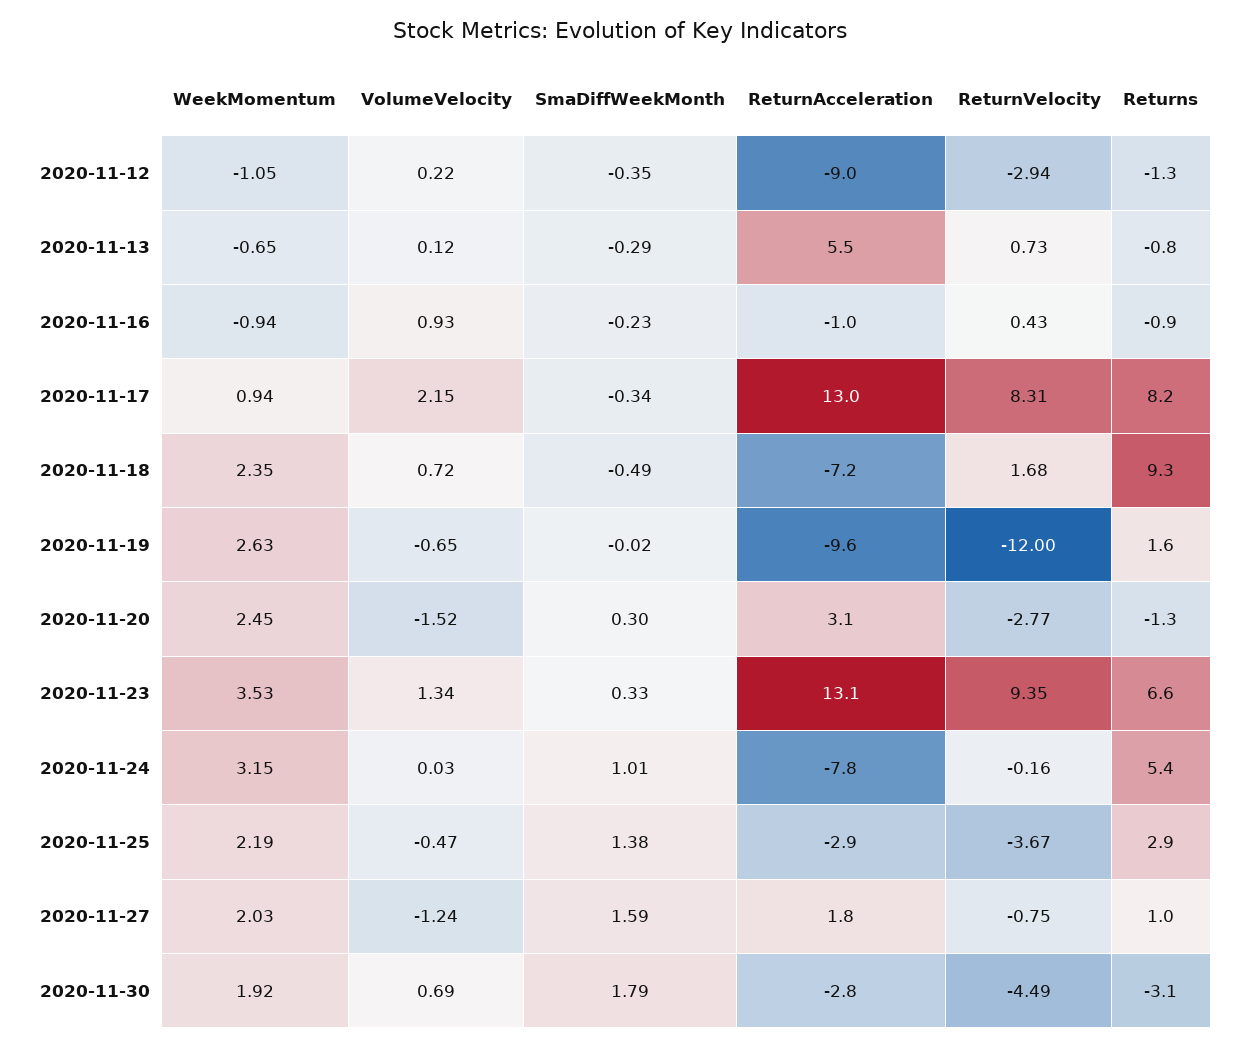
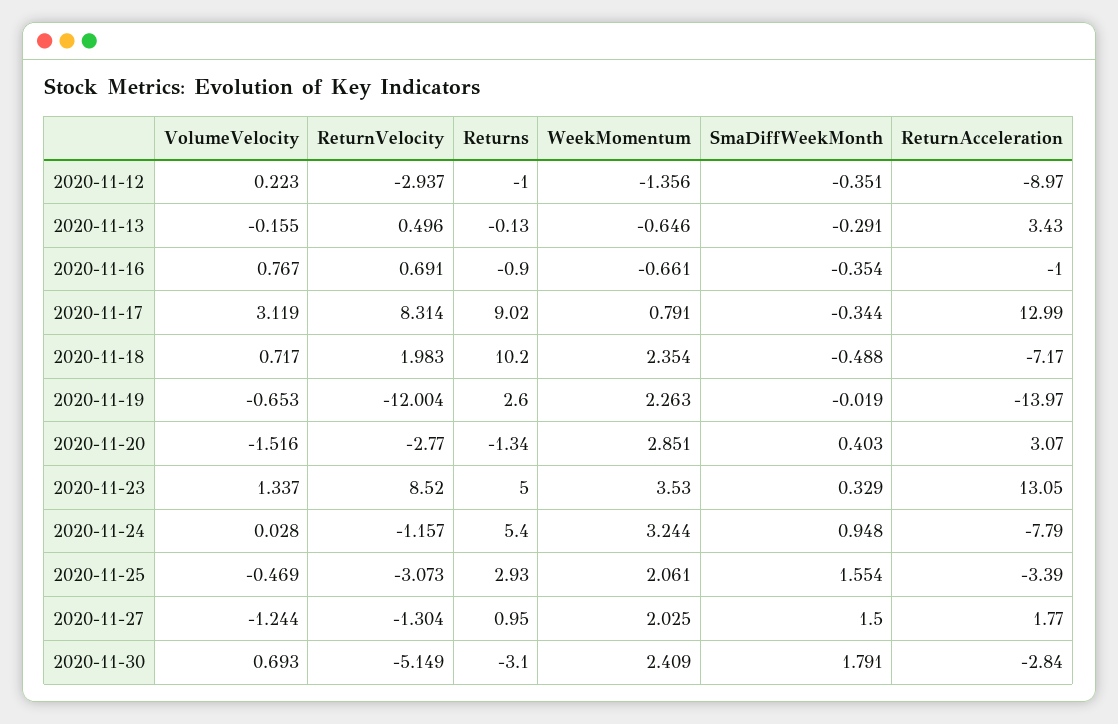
WeekMomentum, 2020-11-12: -1.05 -> -1.356
Returns, 2020-11-12: -1.3 -> -1
VolumeVelocity, 2020-11-13: 0.12 -> -0.155
ReturnAcceleration, 2020-11-13: 5.5 -> 3.43
ReturnVelocity, 2020-11-13: 0.73 -> 0.496
Returns, 2020-11-13: -0.8 -> -0.13
WeekMomentum, 2020-11-16: -0.94 -> -0.661
VolumeVelocity, 2020-11-16: 0.93 -> 0.767
SmaDiffWeekMonth, 2020-11-16: -0.23 -> -0.354
ReturnVelocity, 2020-11-16: 0.43 -> 0.691
WeekMomentum, 2020-11-17: 0.94 -> 0.791
VolumeVelocity, 2020-11-17: 2.15 -> 3.119
Returns, 2020-11-17: 8.2 -> 9.02
ReturnVelocity, 2020-11-18: 1.68 -> 1.983
Returns, 2020-11-18: 9.3 -> 10.2
WeekMomentum, 2020-11-19: 2.63 -> 2.263
ReturnAcceleration, 2020-11-19: -9.6 -> -13.97
Returns, 2020-11-19: 1.6 -> 2.6
WeekMomentum, 2020-11-20: 2.45 -> 2.851
SmaDiffWeekMonth, 2020-11-20: 0.3 -> 0.403
ReturnVelocity, 2020-11-23: 9.35 -> 8.52
Returns, 2020-11-23: 6.6 -> 5
WeekMomentum, 2020-11-24: 3.15 -> 3.244
SmaDiffWeekMonth, 2020-11-24: 1.01 -> 0.948
ReturnVelocity, 2020-11-24: -0.16 -> -1.157
WeekMomentum, 2020-11-25: 2.19 -> 2.061
SmaDiffWeekMonth, 2020-11-25: 1.38 -> 1.554
ReturnAcceleration, 2020-11-25: -2.9 -> -3.39
ReturnVelocity, 2020-11-25: -3.67 -> -3.073
SmaDiffWeekMonth, 2020-11-27: 1.59 -> 1.5
ReturnVelocity, 2020-11-27: -0.75 -> -1.304
WeekMomentum, 2020-11-30: 1.92 -> 2.409
ReturnVelocity, 2020-11-30: -4.49 -> -5.149

